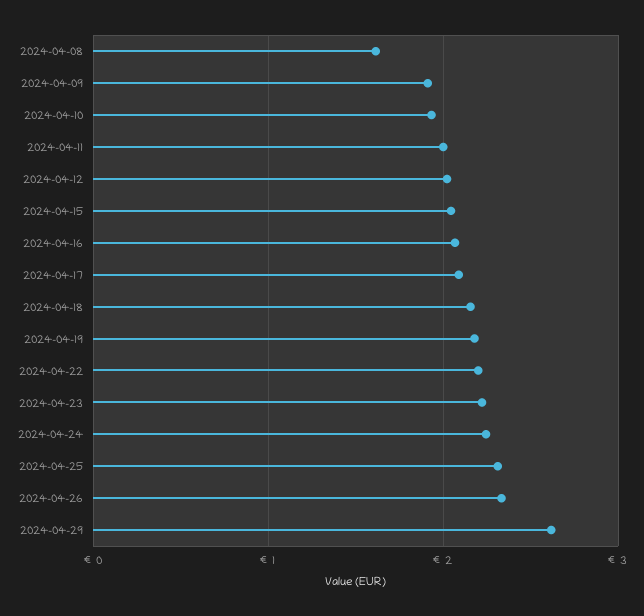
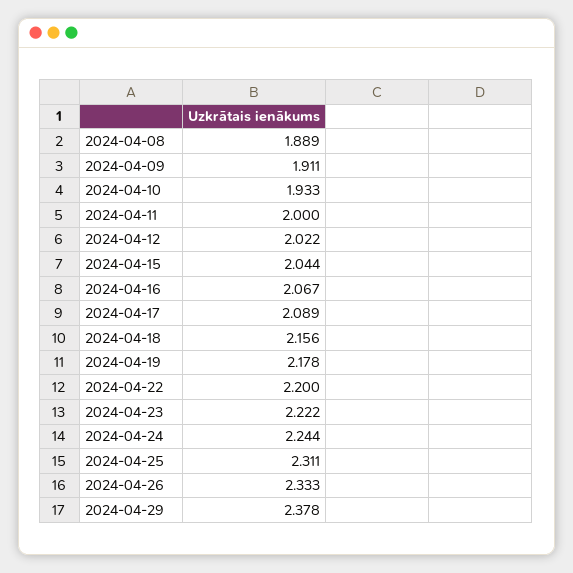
2024-04-08: 1.6 -> 1.889
2024-04-29: 2.6 -> 2.378

